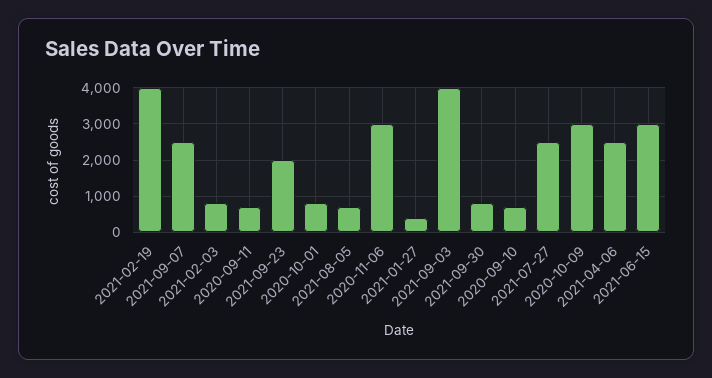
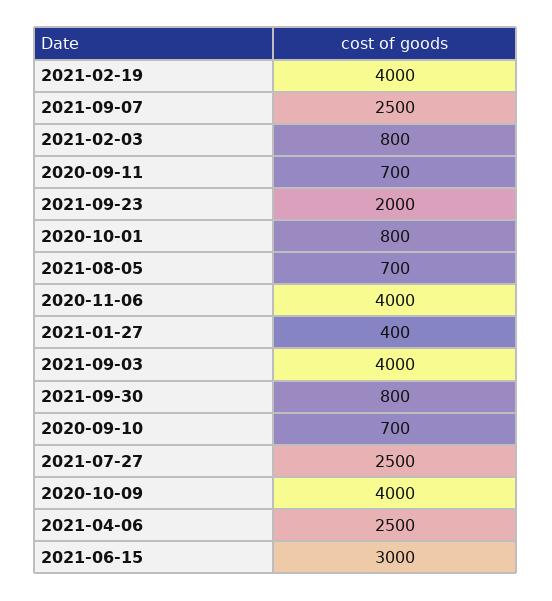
2020-11-06: 3000 -> 4000
2020-10-09: 3000 -> 4000

